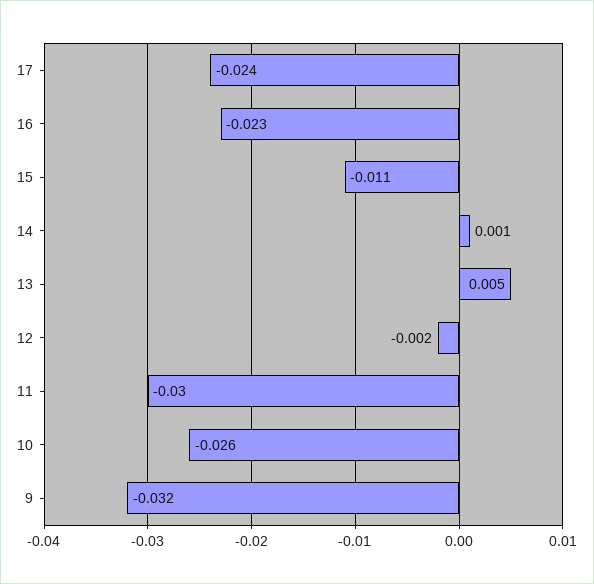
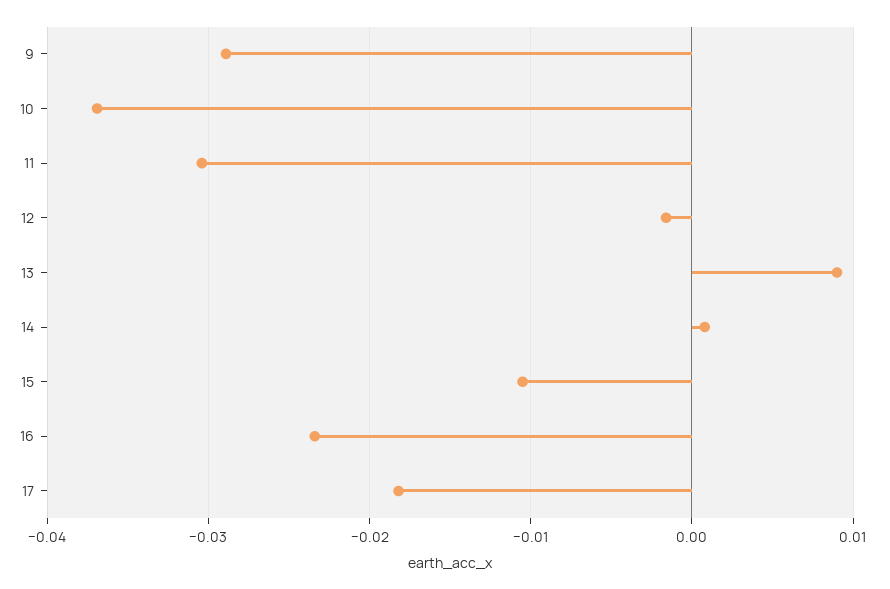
17: -0.024 -> -0.018
13: 0.005 -> 0.009
10: -0.026 -> -0.037
9: -0.032 -> -0.029

